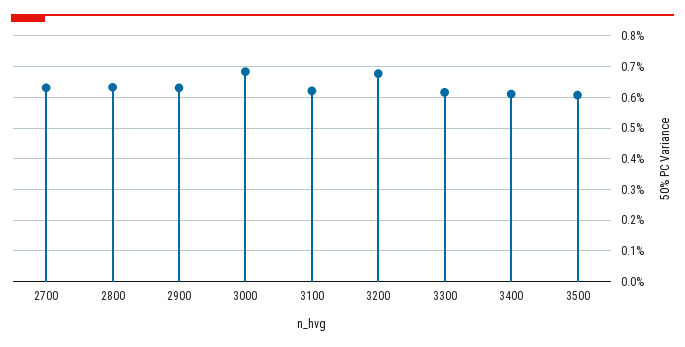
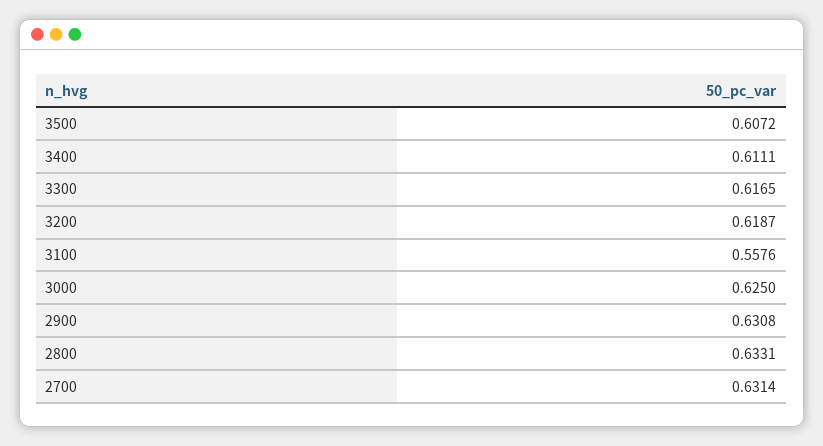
3000: 0.68 -> 0.625
3100: 0.62 -> 0.5576
3200: 0.68 -> 0.6187

